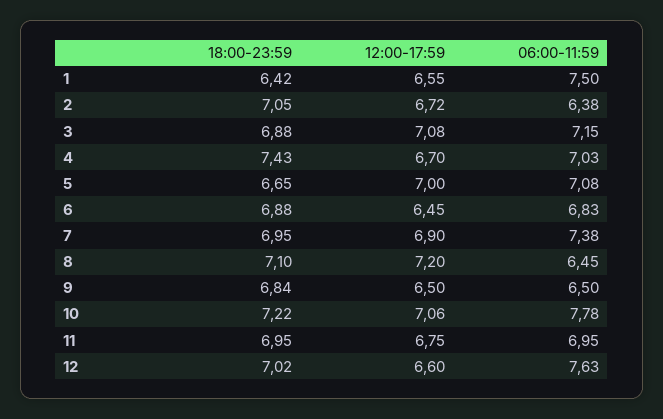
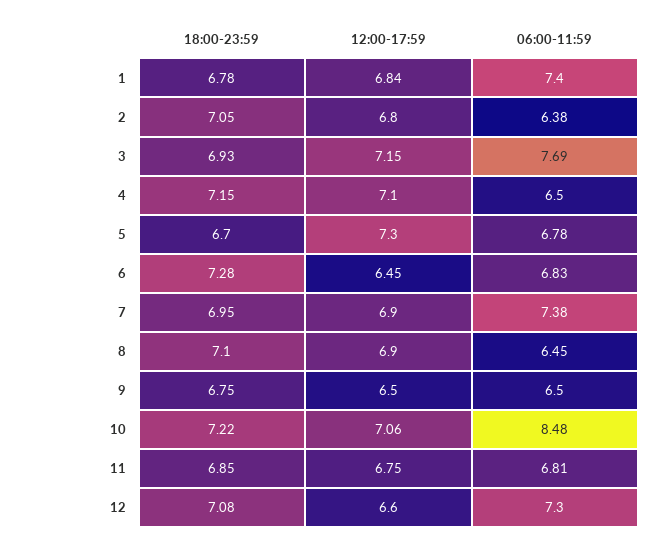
18:00-23:59, 1: 6.42 -> 6.78
12:00-17:59, 1: 6.55 -> 6.84
06:00-11:59, 1: 7.5 -> 7.4
12:00-17:59, 2: 6.72 -> 6.8
18:00-23:59, 3: 6.88 -> 6.93
12:00-17:59, 3: 7.08 -> 7.15
06:00-11:59, 3: 7.15 -> 7.69
18:00-23:59, 4: 7.43 -> 7.15
12:00-17:59, 4: 6.7 -> 7.1
06:00-11:59, 4: 7.03 -> 6.5
18:00-23:59, 5: 6.65 -> 6.7
12:00-17:59, 5: 7 -> 7.3
06:00-11:59, 5: 7.08 -> 6.78
18:00-23:59, 6: 6.88 -> 7.28
12:00-17:59, 8: 7.2 -> 6.9
18:00-23:59, 9: 6.84 -> 6.75
06:00-11:59, 10: 7.78 -> 8.48
18:00-23:59, 11: 6.95 -> 6.85
06:00-11:59, 11: 6.95 -> 6.81
18:00-23:59, 12: 7.02 -> 7.08
06:00-11:59, 12: 7.63 -> 7.3

